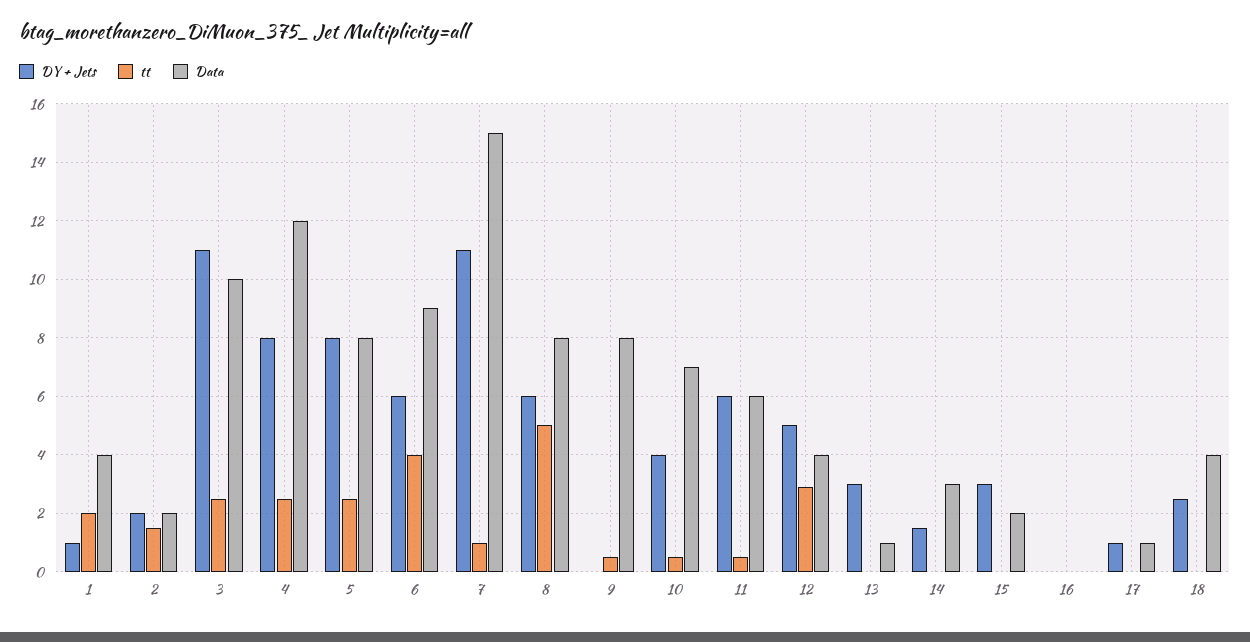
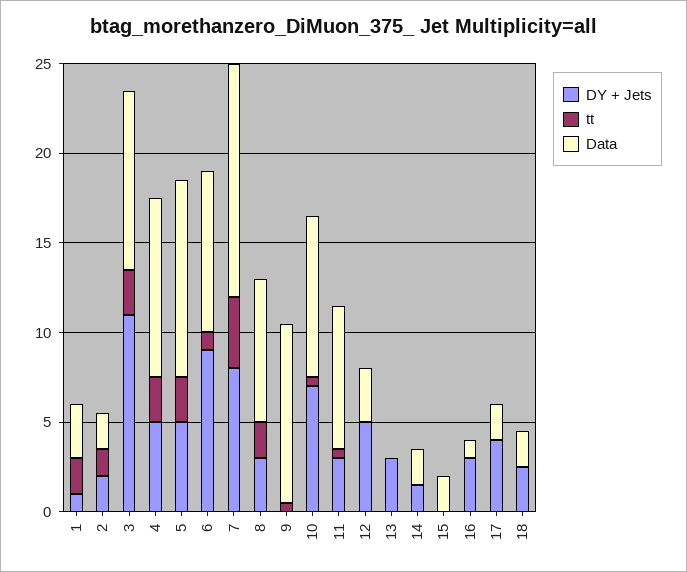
Data, 1: 4 -> 3
DY + Jets, 4: 8 -> 5
Data, 4: 12 -> 10
DY + Jets, 5: 8 -> 5
Data, 5: 8 -> 11
DY + Jets, 6: 6 -> 9
tt, 6: 4 -> 1
DY + Jets, 7: 11 -> 8
tt, 7: 1 -> 4
Data, 7: 15 -> 13
DY + Jets, 8: 6 -> 3
tt, 8: 5 -> 2
Data, 9: 8 -> 10
DY + Jets, 10: 4 -> 7
Data, 10: 7 -> 9
DY + Jets, 11: 6 -> 3
Data, 11: 6 -> 8
tt, 12: 3 -> 0
Data, 12: 4 -> 3
Data, 13: 1 -> 0
Data, 14: 3 -> 2
DY + Jets, 15: 3 -> 0
DY + Jets, 16: 0 -> 3
Data, 16: 0 -> 1
DY + Jets, 17: 1 -> 4
Data, 17: 1 -> 2
Data, 18: 4 -> 2

